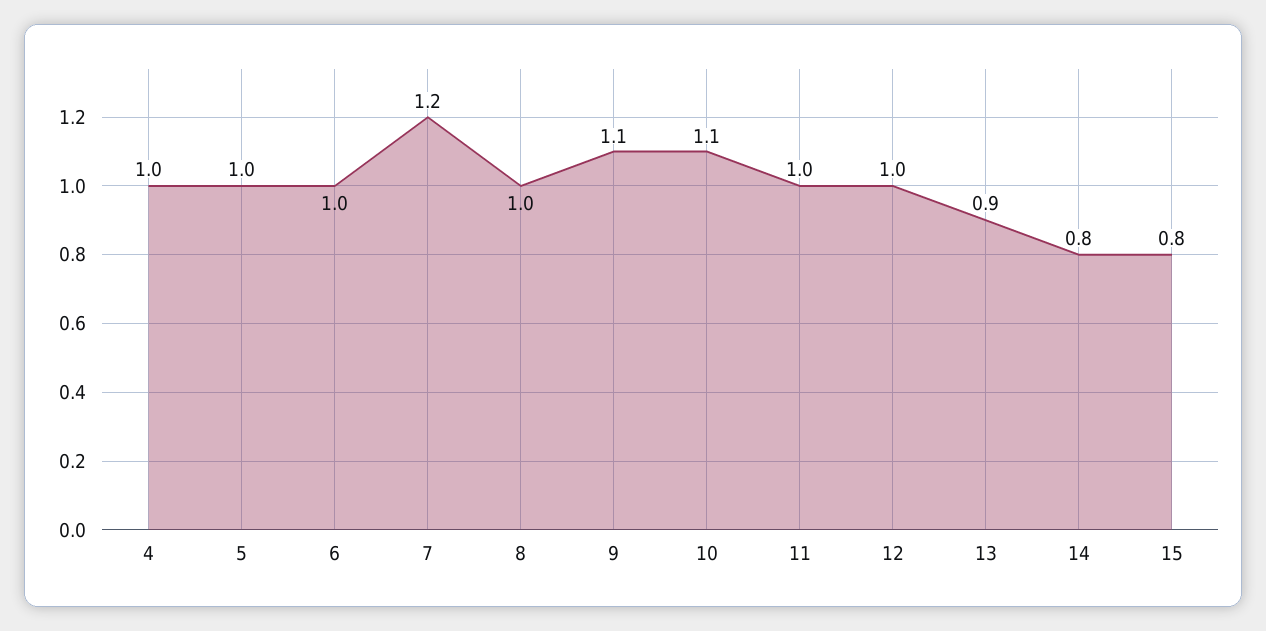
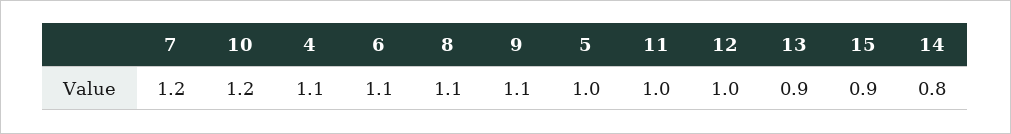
4: 1 -> 1.1
6: 1 -> 1.1
8: 1 -> 1.1
10: 1.1 -> 1.2
15: 0.8 -> 0.9

